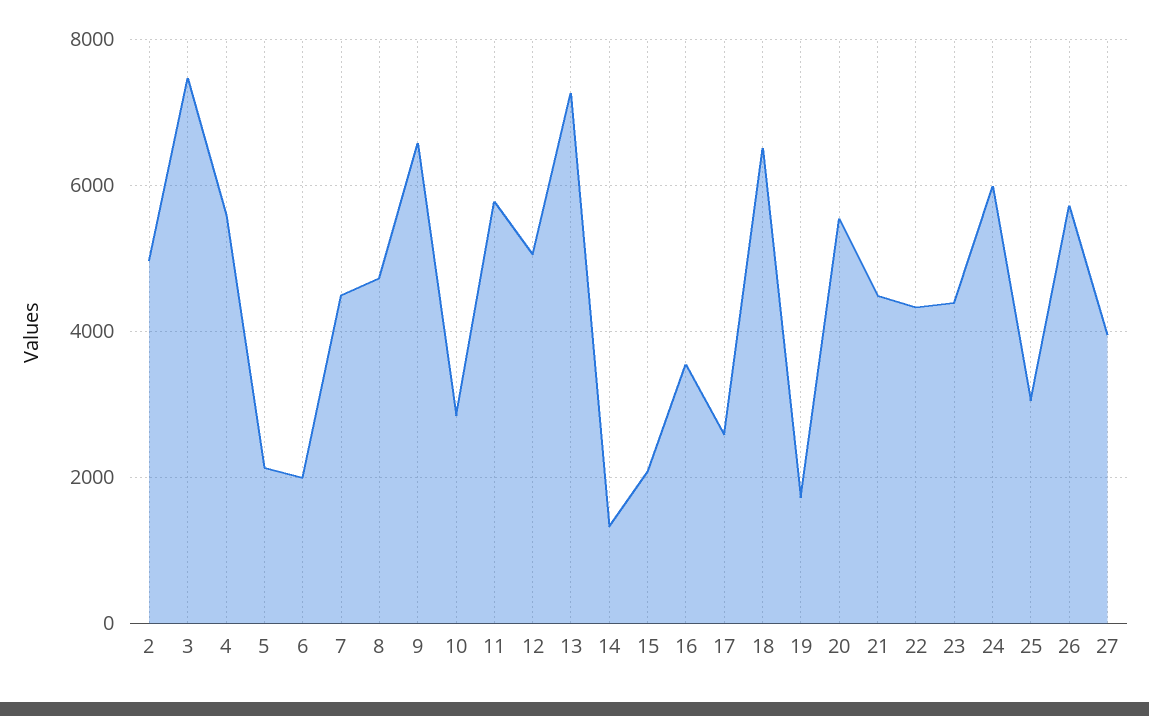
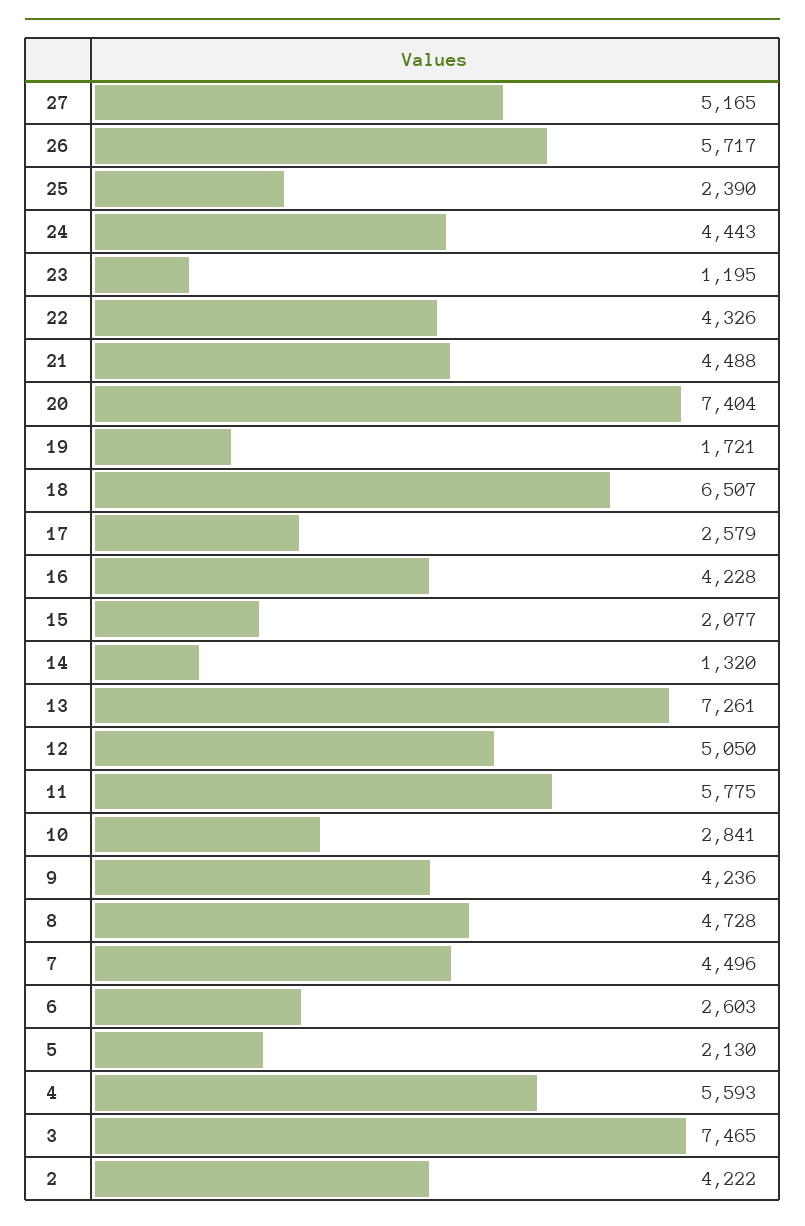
2: 5000 -> 4222
6: 2000 -> 2603
9: 6600 -> 4236
16: 3600 -> 4228
20: 5600 -> 7404
23: 4400 -> 1195
24: 6000 -> 4443
25: 3000 -> 2390
27: 4000 -> 5165

